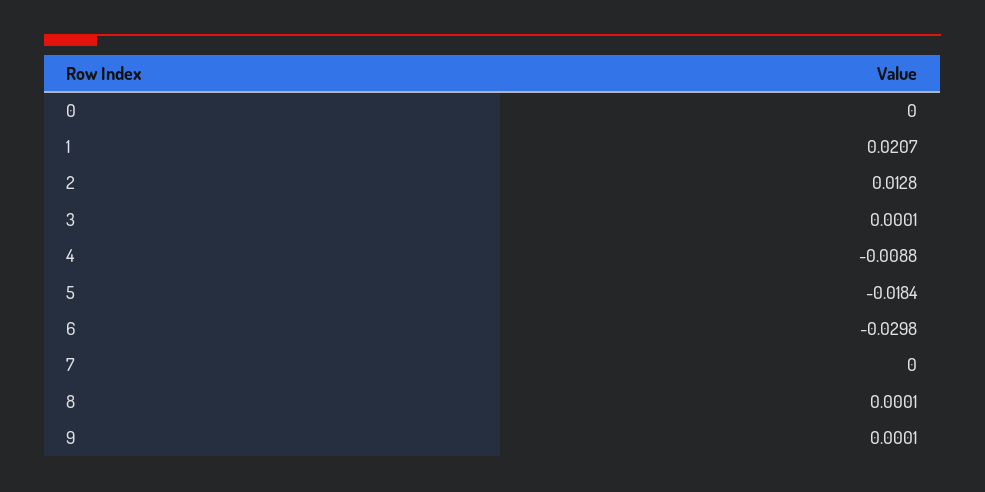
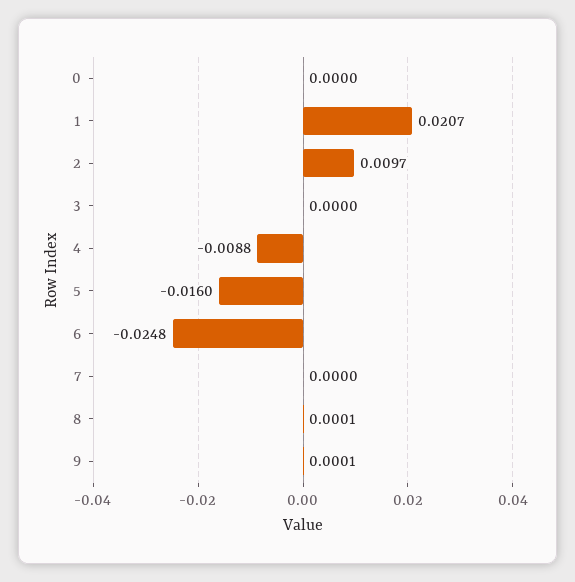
2: 0.0128 -> 0.0097
3: 0.0001 -> 0
5: -0.0184 -> -0.016
6: -0.0298 -> -0.0248

